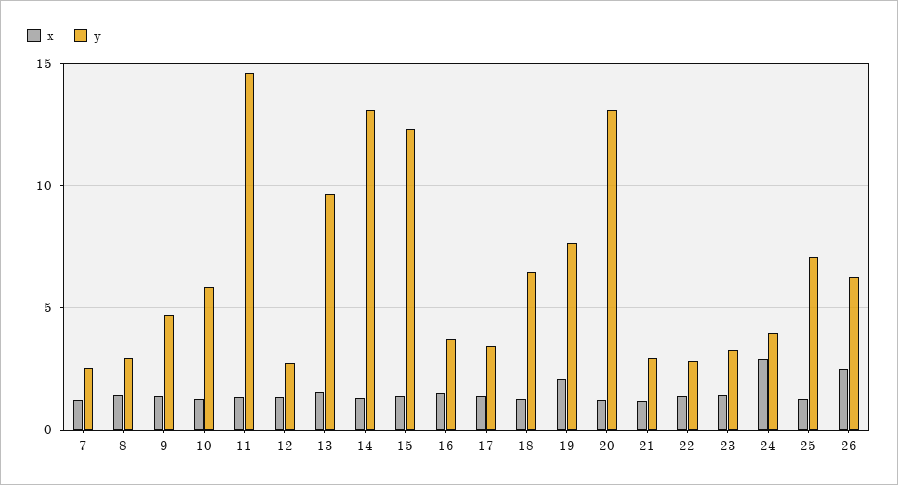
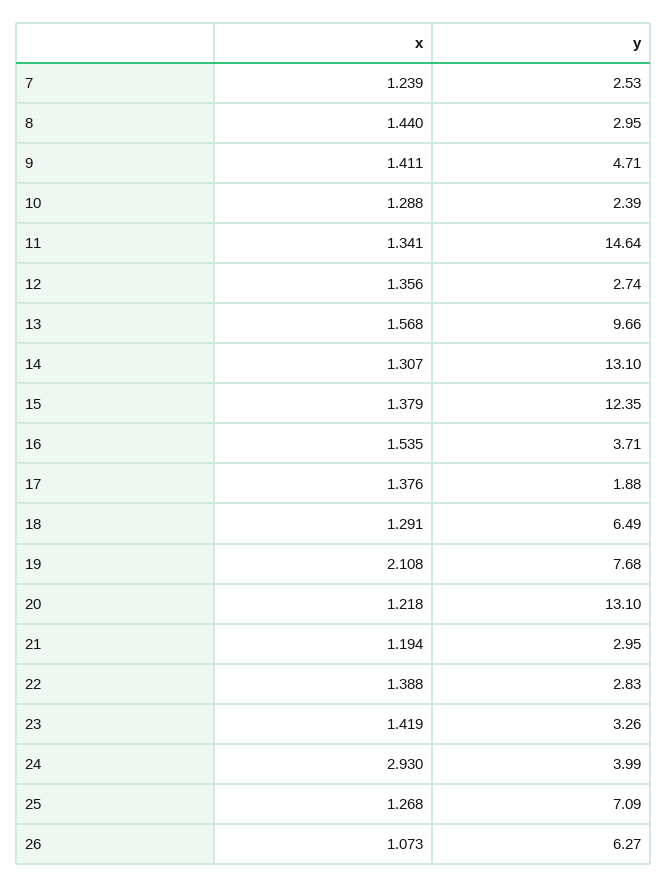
y, 10: 6 -> 2.39
y, 17: 3.5 -> 1.88
x, 26: 2.5 -> 1.073

